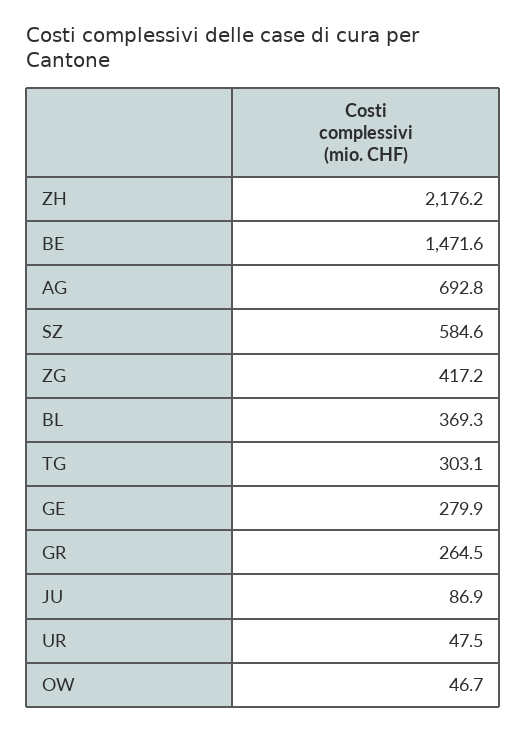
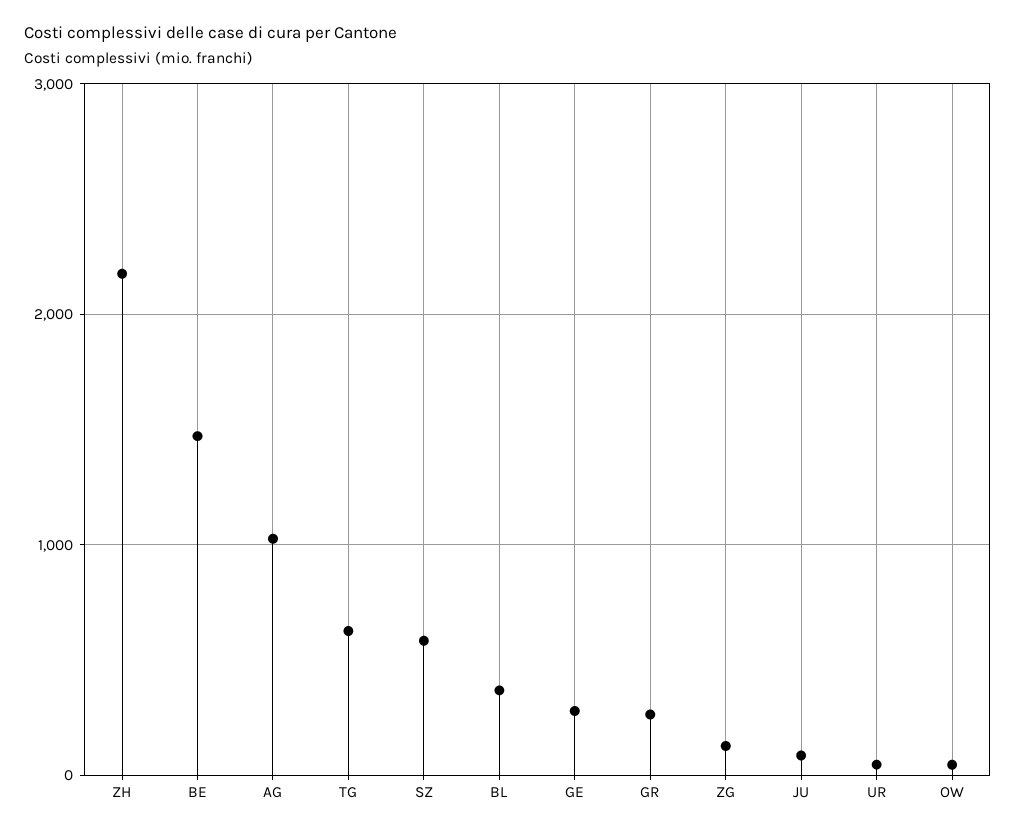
AG: 692.8 -> 1000
ZG: 417.2 -> 100
TG: 303.1 -> 600

